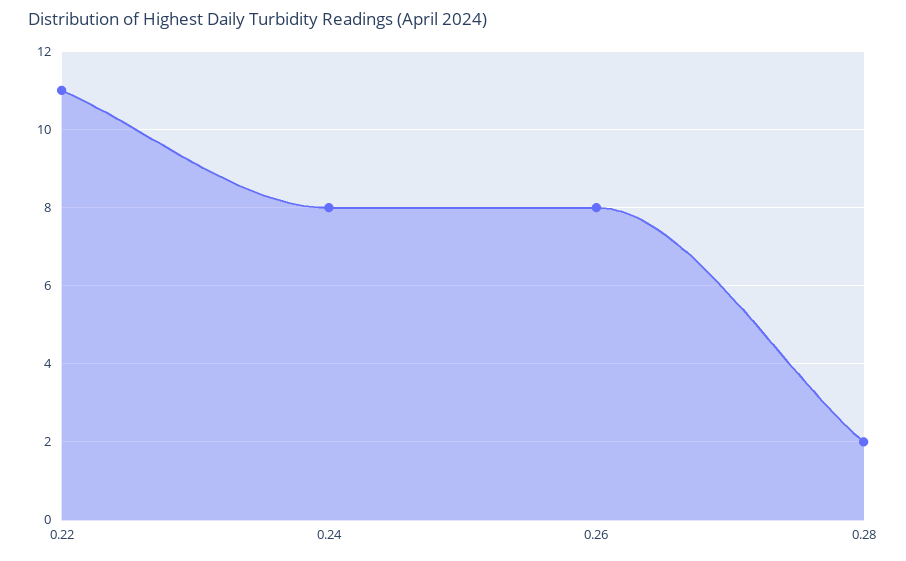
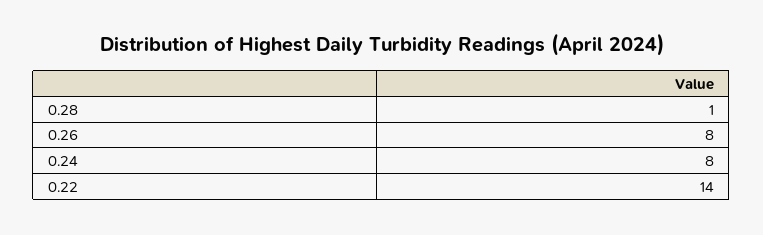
0.22: 11 -> 14
0.28: 2 -> 1

